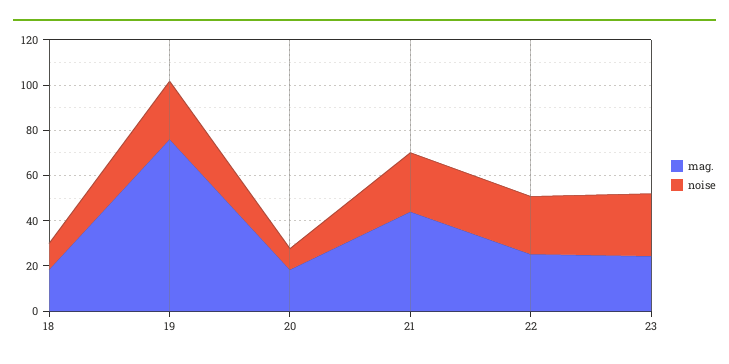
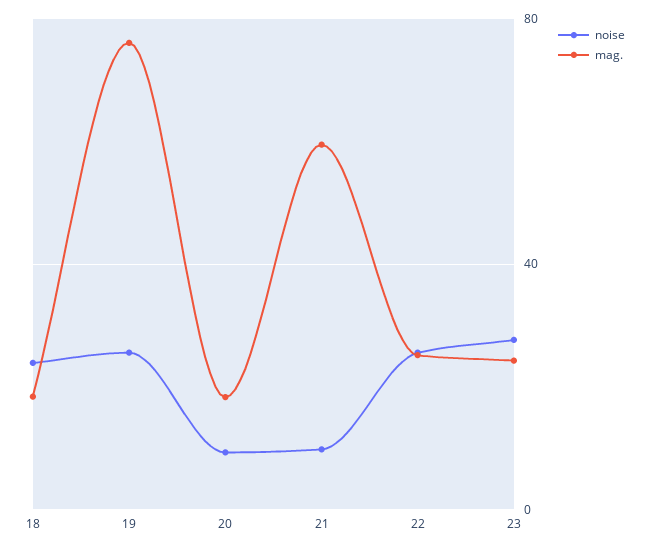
noise, 18: 10 -> 25
mag., 21: 45 -> 60
noise, 21: 25 -> 10

